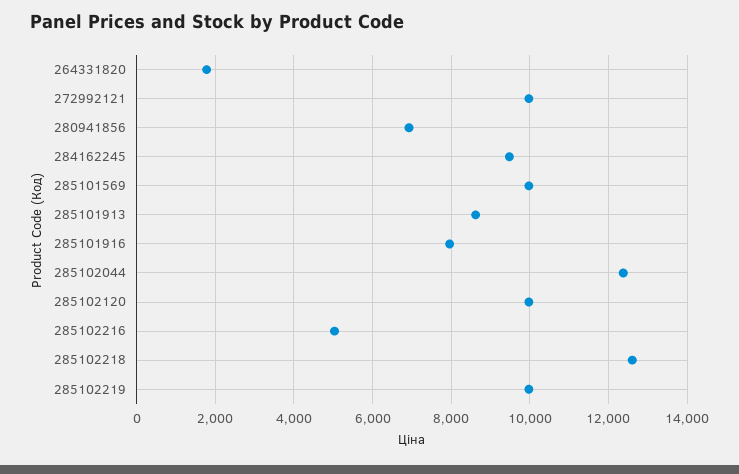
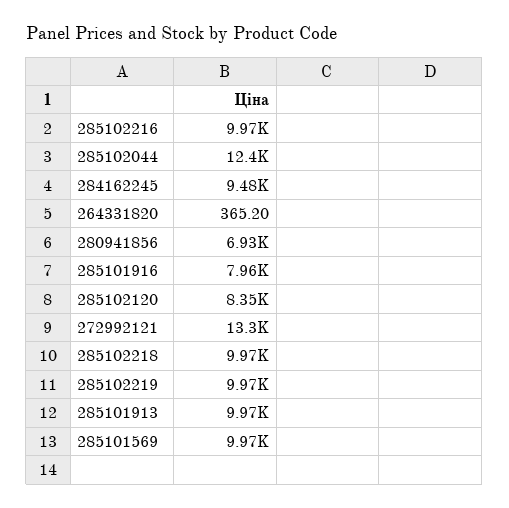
264331820: 1800 -> 365.2
272992121: 10000 -> 13300
285101913: 8600 -> 9970
285102120: 10000 -> 8350
285102216: 5000 -> 9970
285102218: 12600 -> 9970

